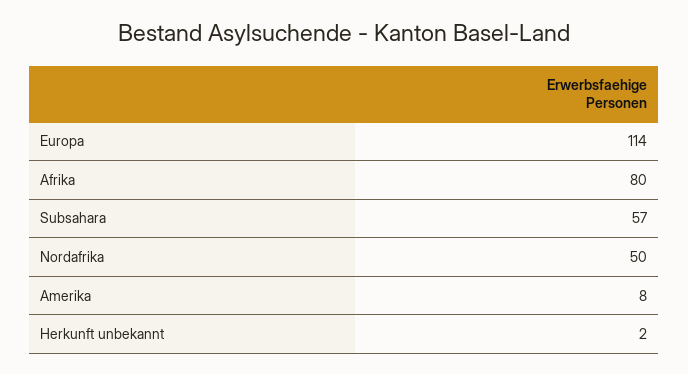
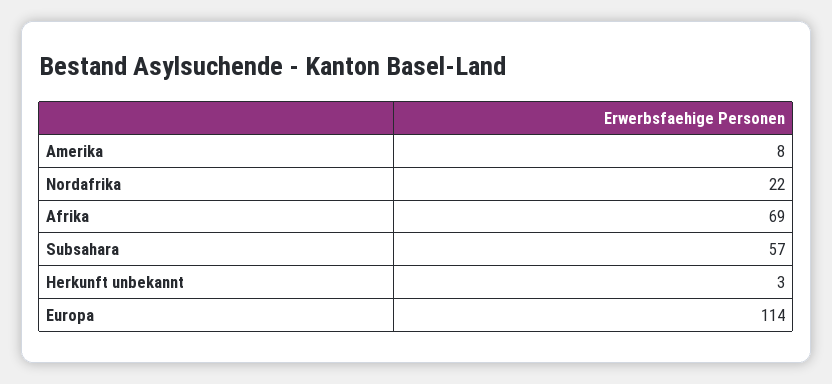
Afrika: 80 -> 69
Nordafrika: 50 -> 22
Herkunft unbekannt: 2 -> 3

